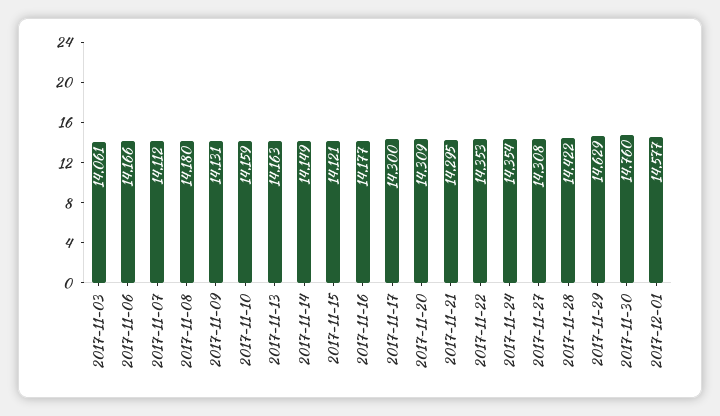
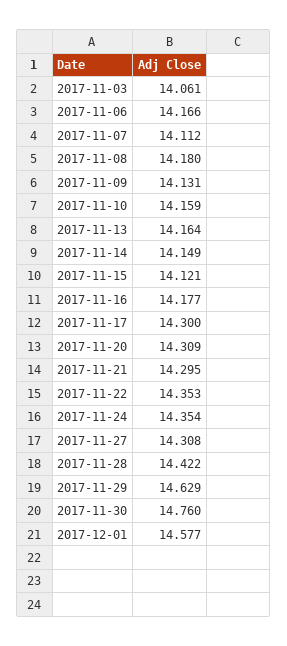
2017-11-13: 14.163 -> 14.164

